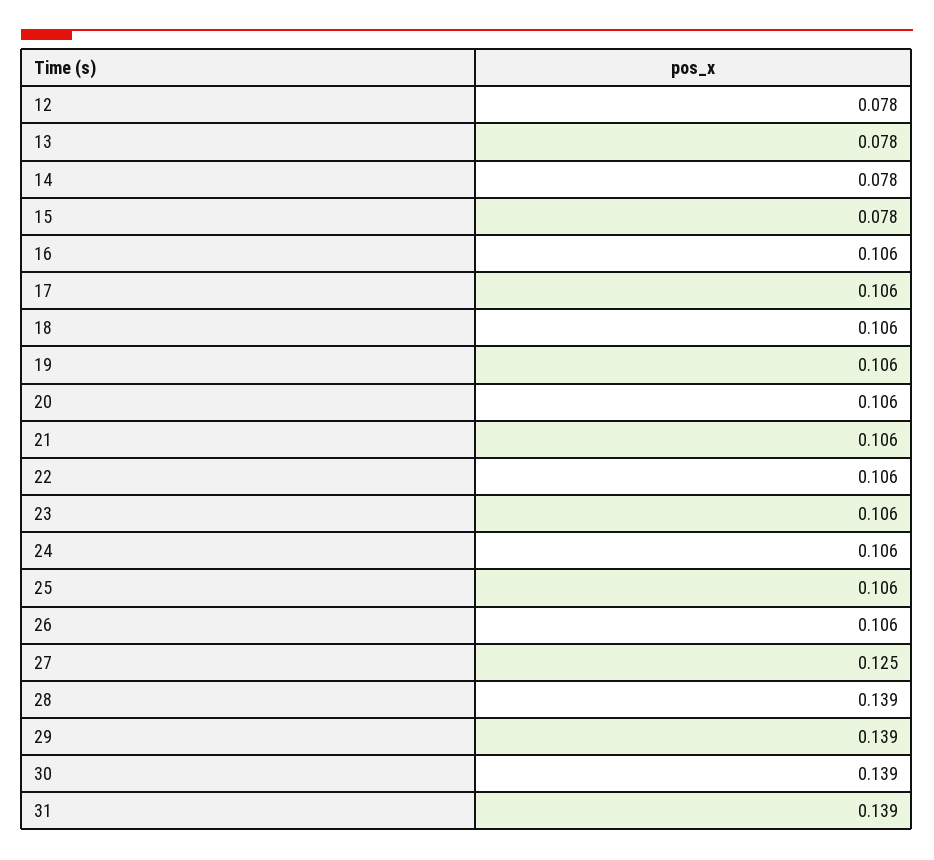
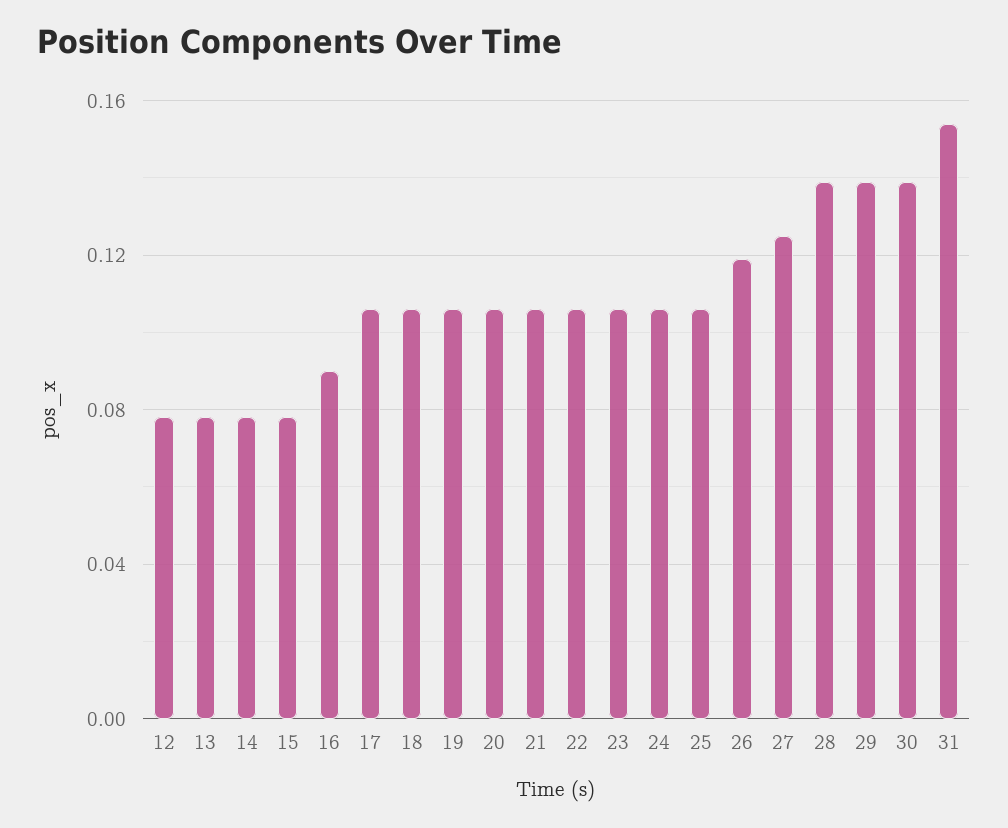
16: 0.106 -> 0.09
26: 0.106 -> 0.12
31: 0.139 -> 0.155

